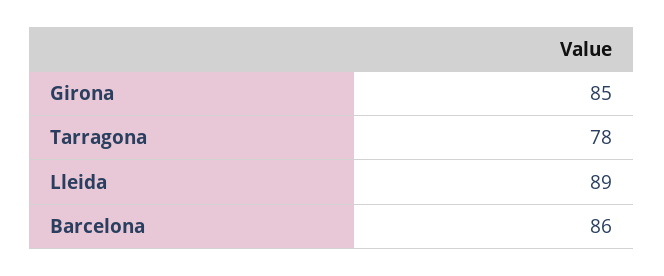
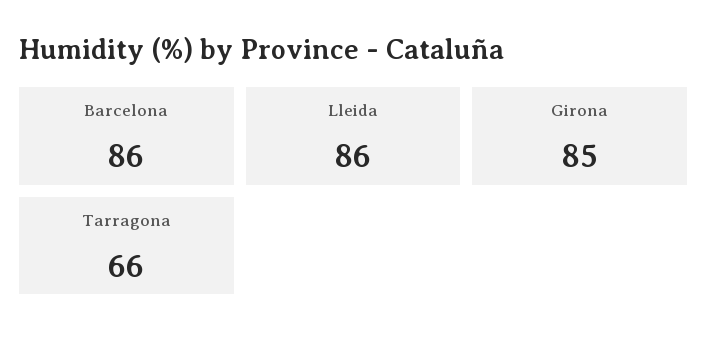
Tarragona: 78 -> 66
Lleida: 89 -> 86

